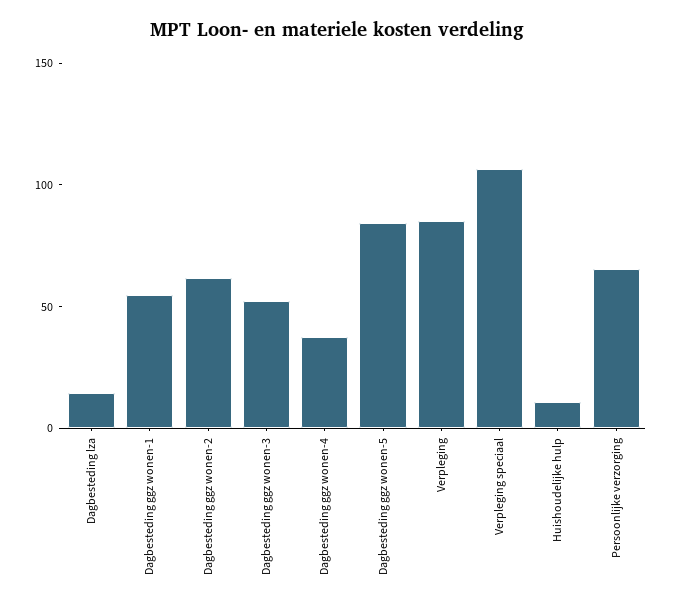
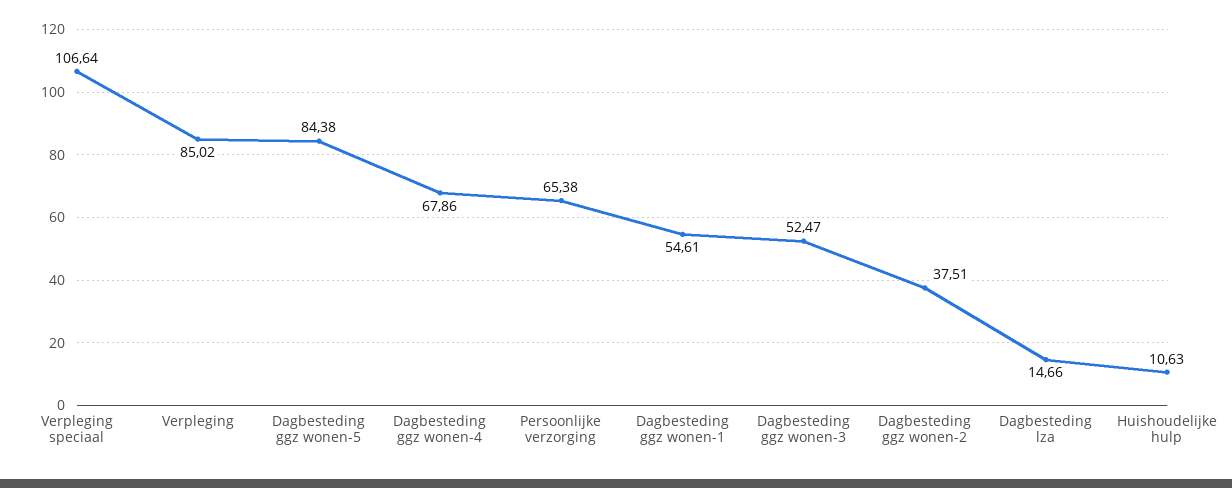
Dagbesteding ggz wonen-2: 60 -> 37.51
Dagbesteding ggz wonen-4: 40 -> 67.86

